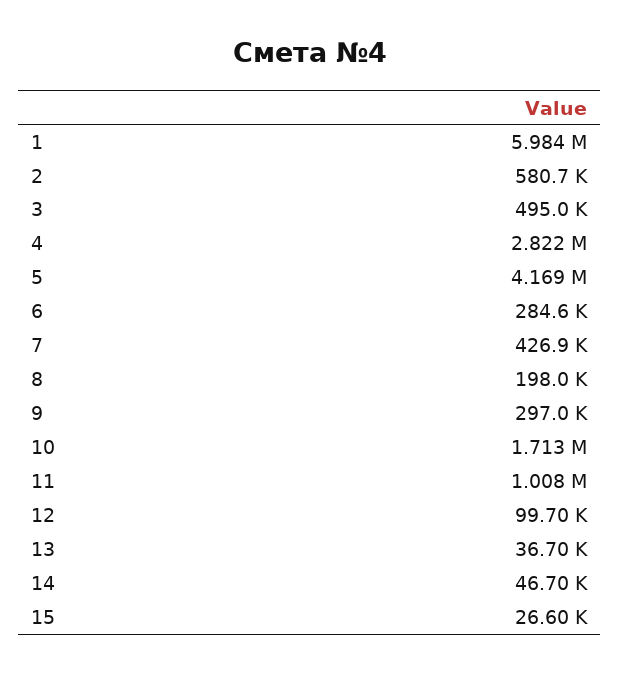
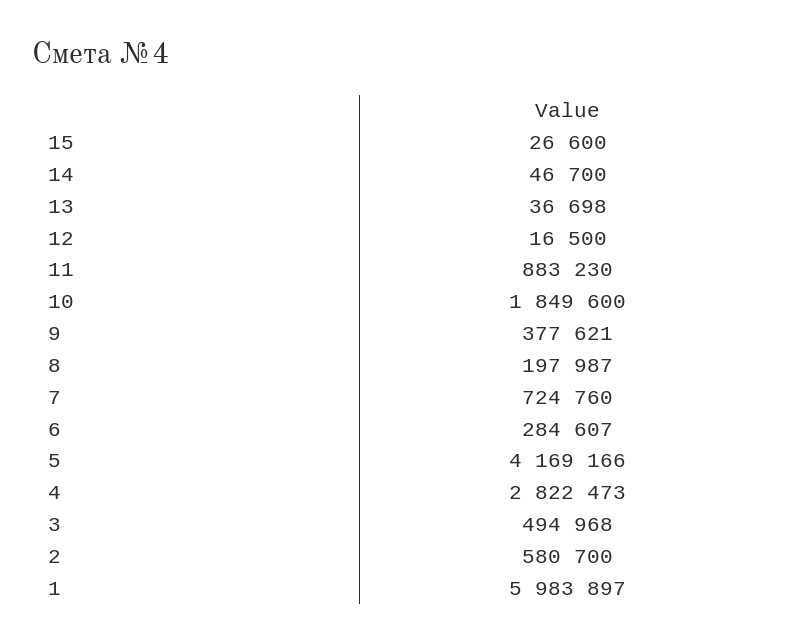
7: 426900 -> 724760
9: 297000 -> 377621
10: 1713000 -> 1849600
11: 1008000 -> 883230
12: 99700 -> 16500

